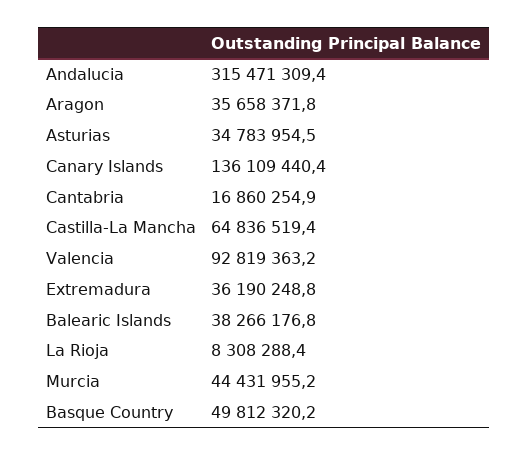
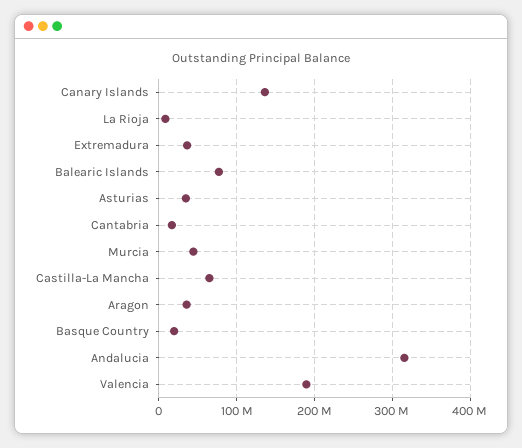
Valencia: 92819363.2 -> 190000000
Balearic Islands: 38266176.8 -> 80000000
Basque Country: 49812320.2 -> 20000000

